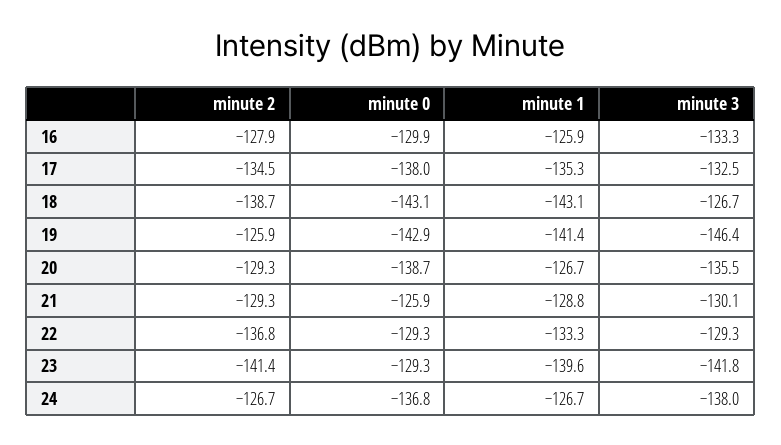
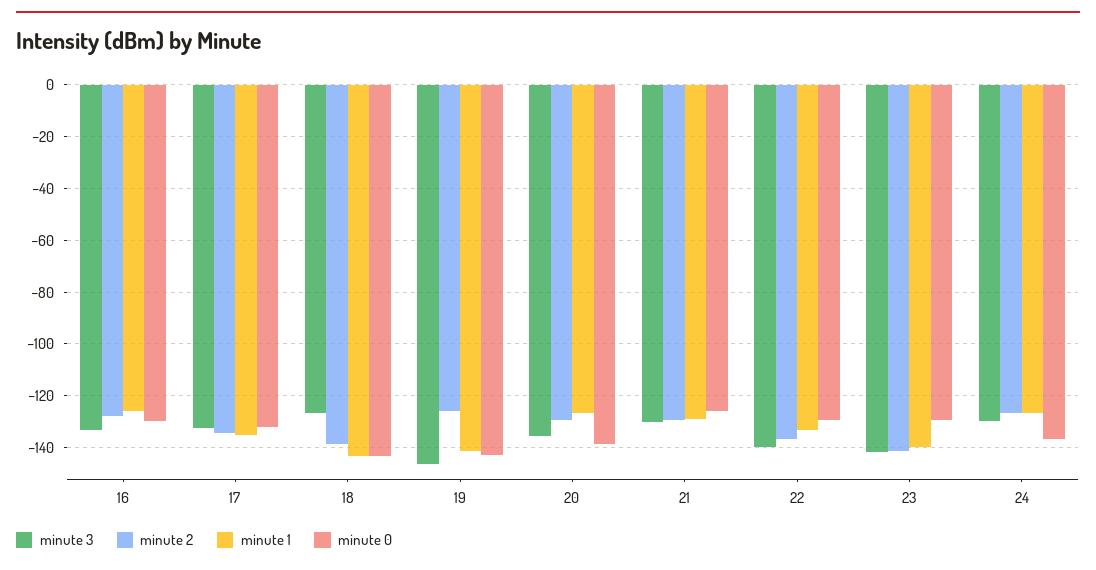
minute 0, 17: -138 -> -132.5
minute 3, 22: -129.3 -> -140
minute 3, 24: -138 -> -130

